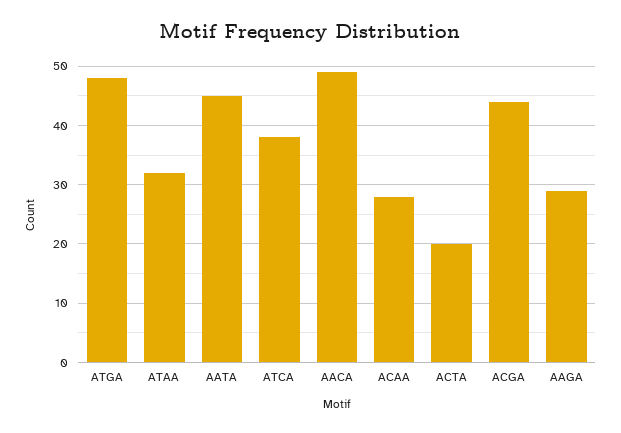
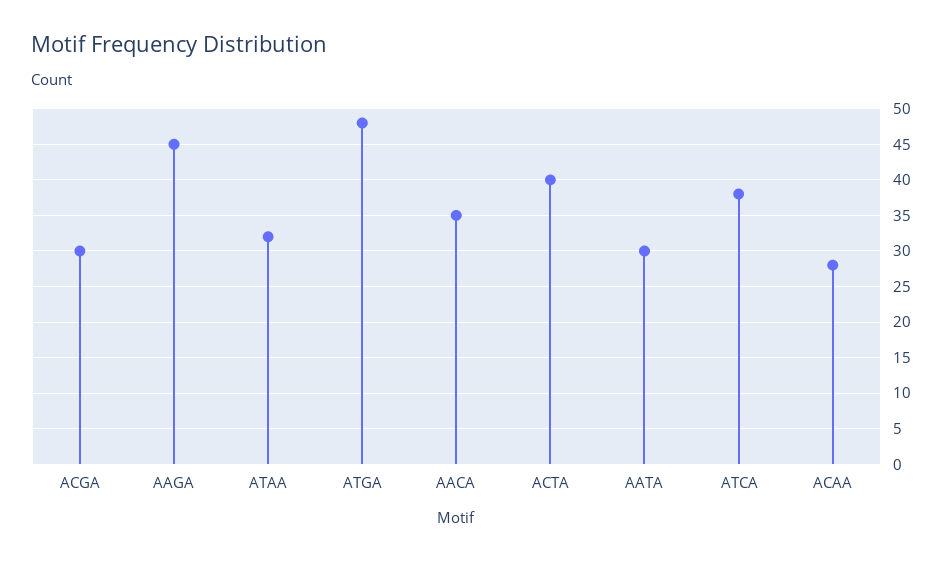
AATA: 45 -> 30
AACA: 50 -> 35
ACTA: 20 -> 40
ACGA: 45 -> 30
AAGA: 30 -> 45

